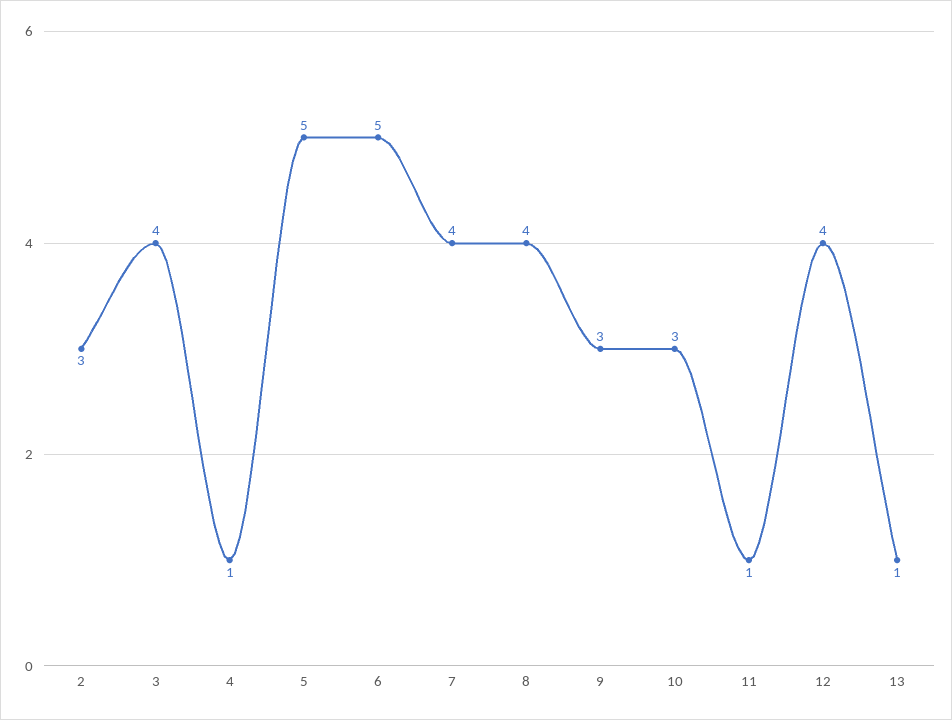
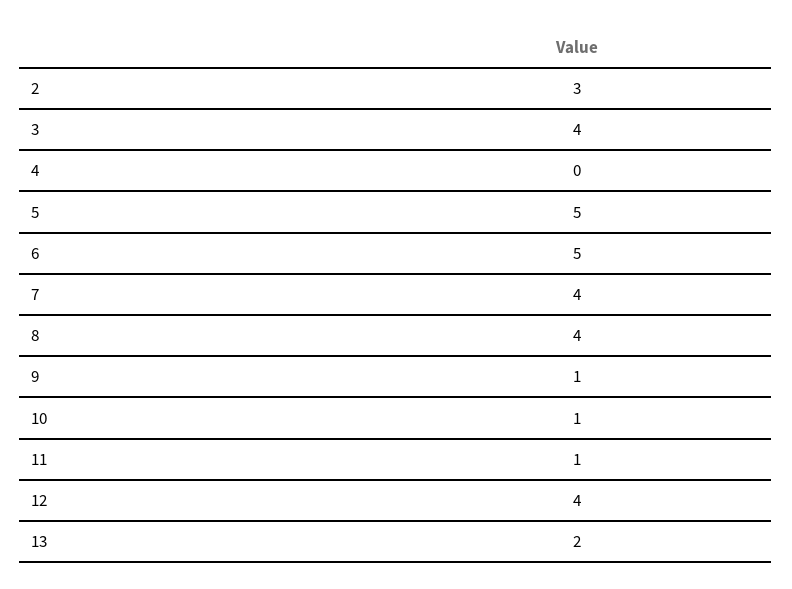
4: 1 -> 0
9: 3 -> 1
10: 3 -> 1
13: 1 -> 2

